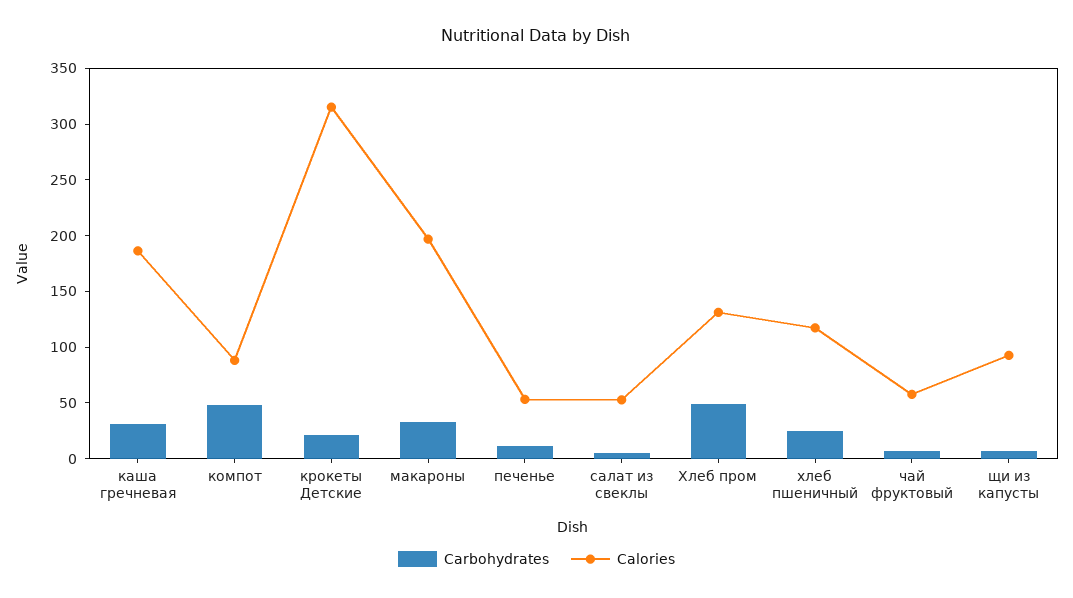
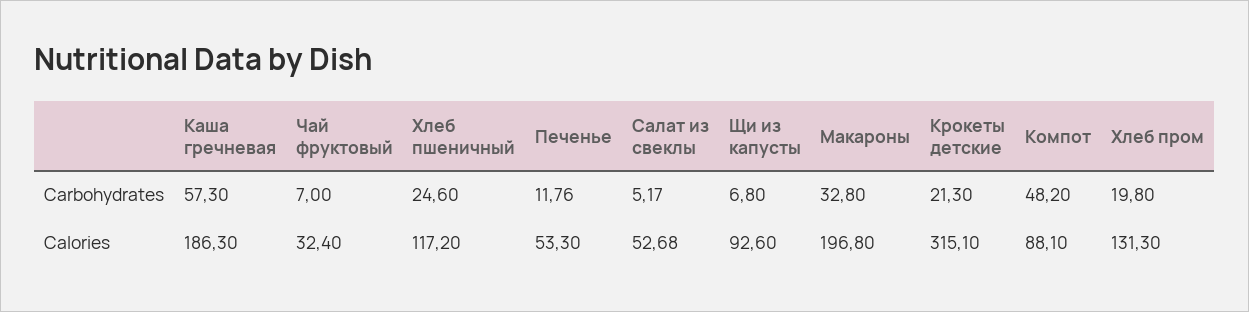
Carbohydrates, каша гречневая: 30 -> 57.3
Carbohydrates, Хлеб пром: 50 -> 19.8
Calories, чай фруктовый: 60 -> 32.4

